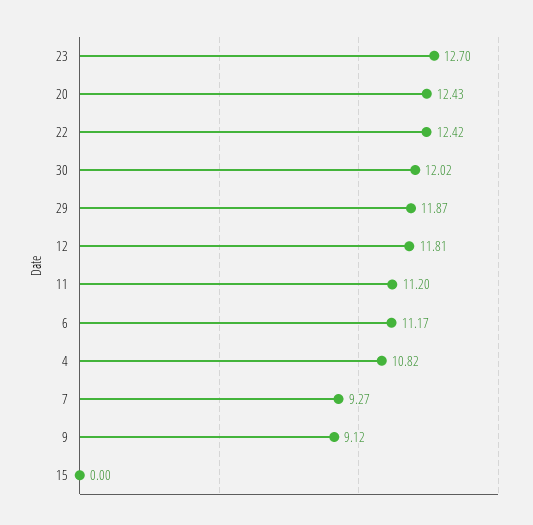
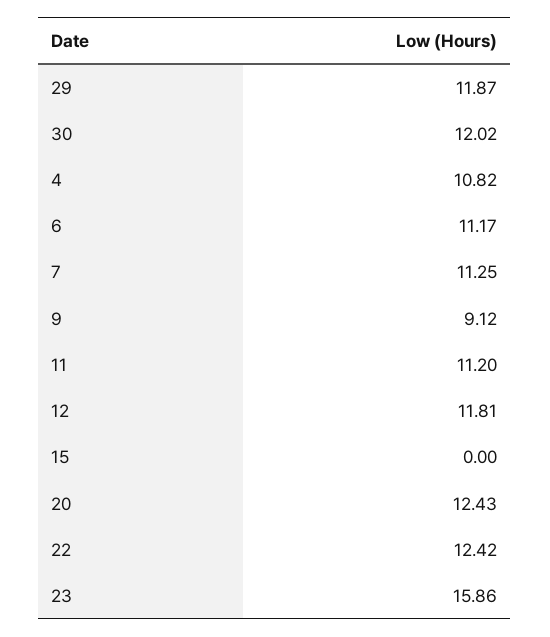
23: 12.7 -> 15.86
7: 9.27 -> 11.25

